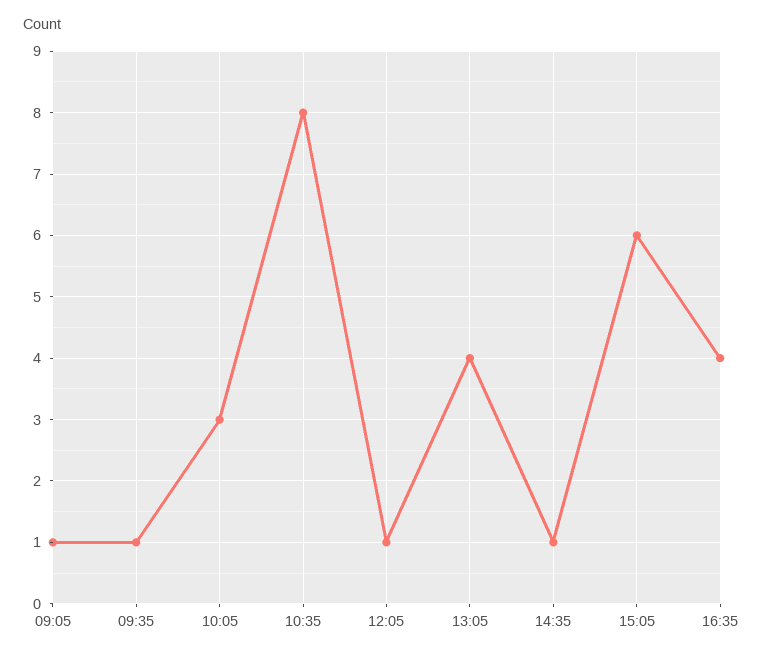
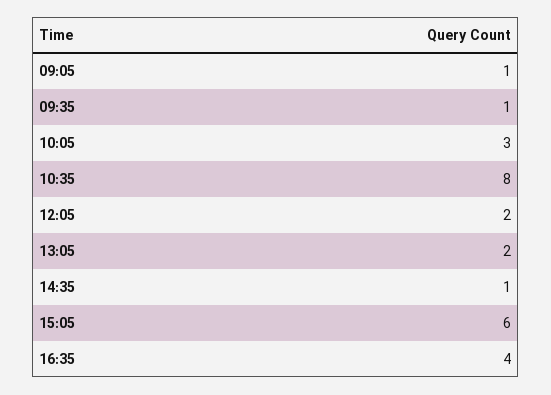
12:05: 1 -> 2
13:05: 4 -> 2

